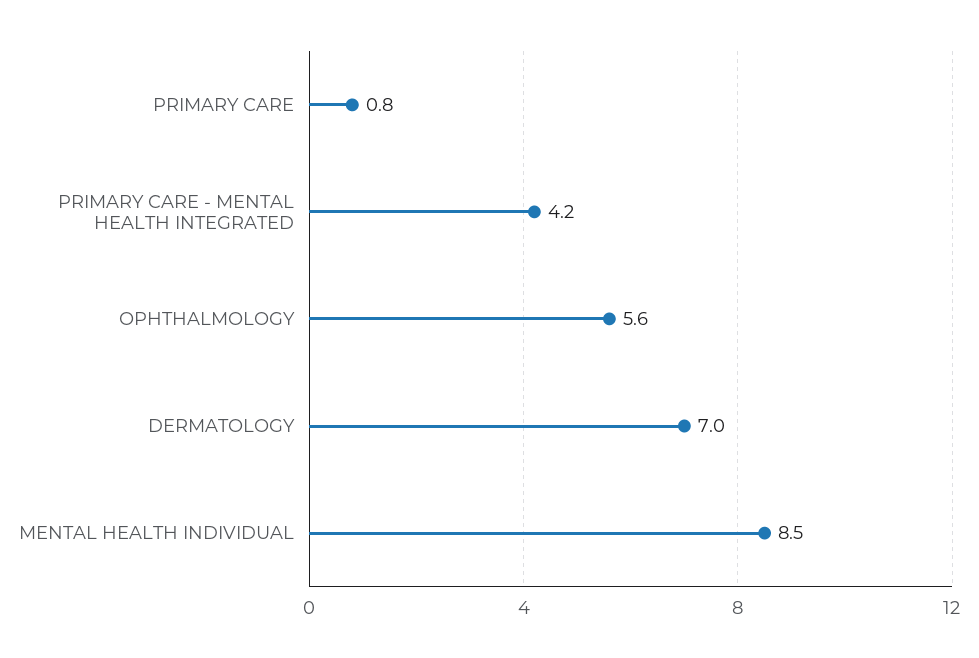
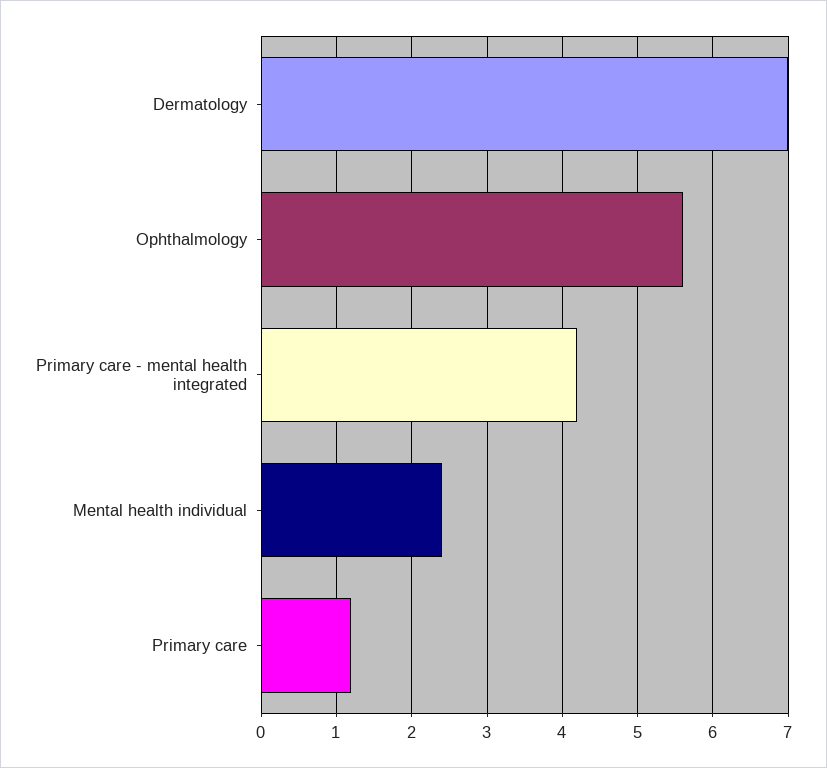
PRIMARY CARE: 0.8 -> 1.2
MENTAL HEALTH INDIVIDUAL: 8.5 -> 2.4

